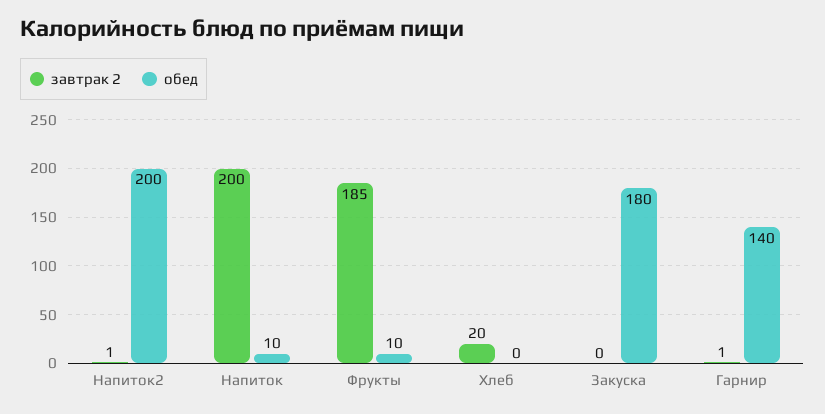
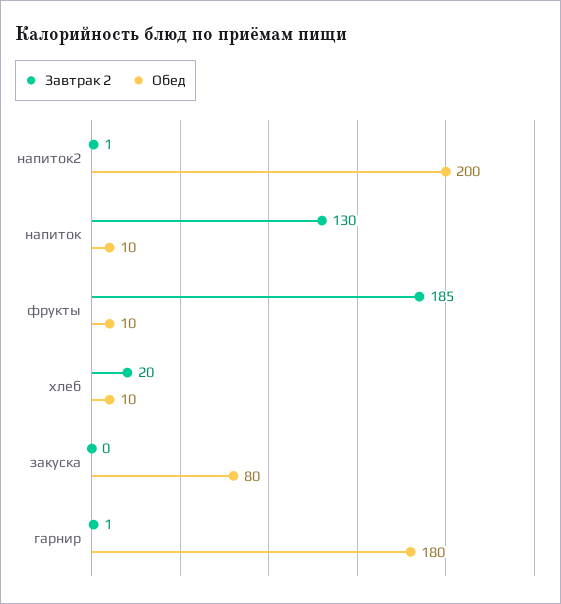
завтрак 2, Напиток: 200 -> 130
обед, Хлеб: 0 -> 10
обед, Закуска: 180 -> 80
обед, Гарнир: 140 -> 180

